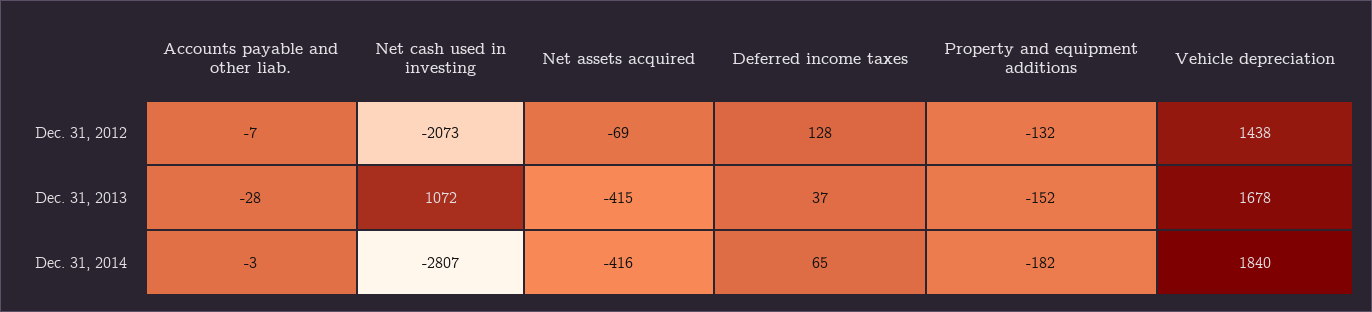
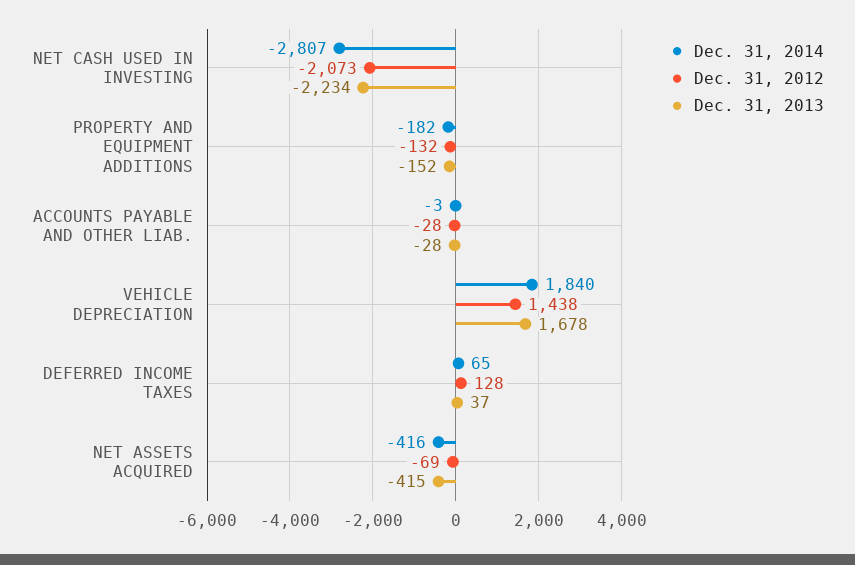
Dec. 31, 2012, Accounts payable and other liab.: -7 -> -28
Dec. 31, 2013, Net cash used in investing: 1072 -> -2234

